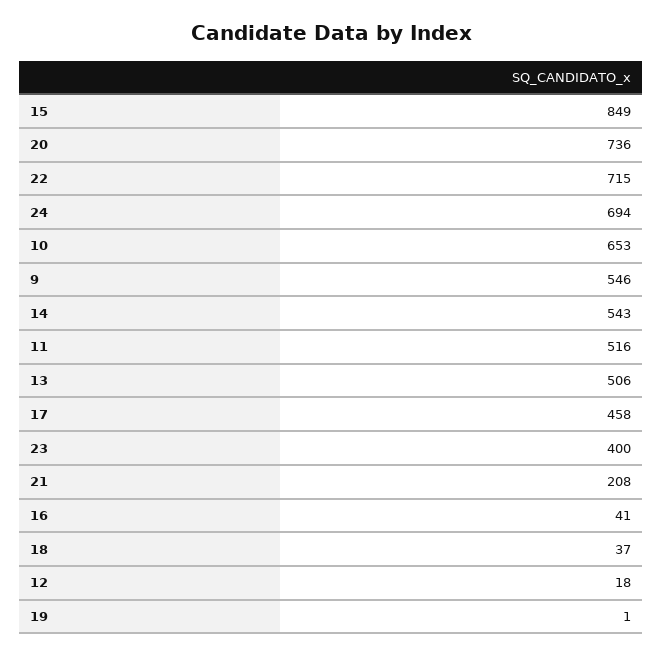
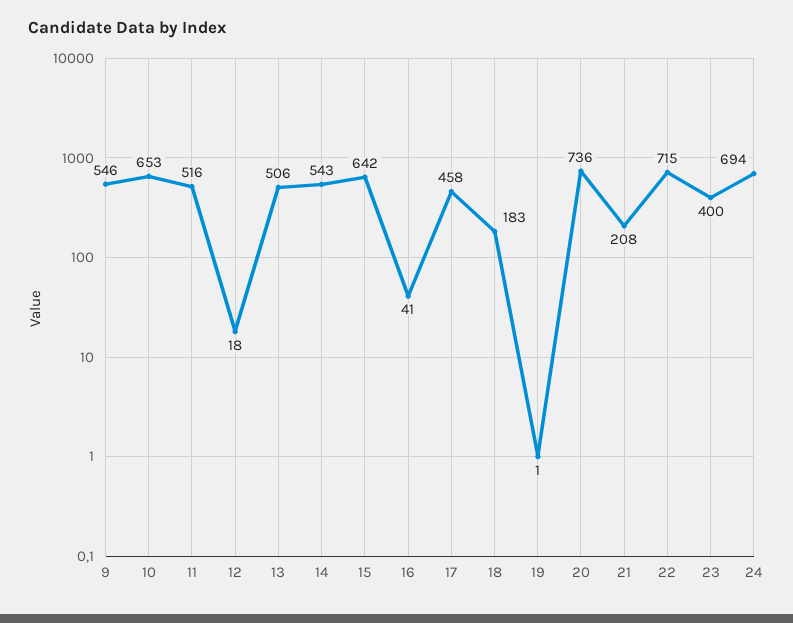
15: 849 -> 642
18: 37 -> 183

